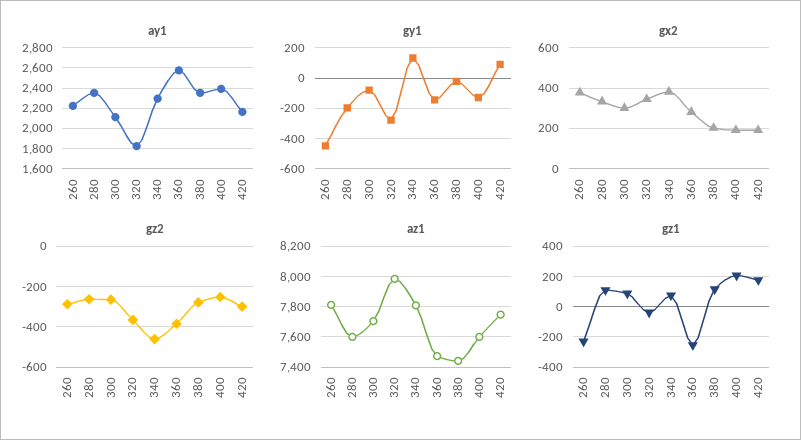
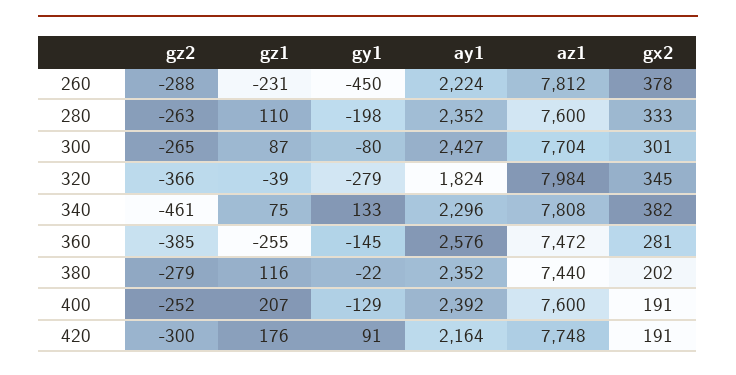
ay1, 300: 2100 -> 2427

